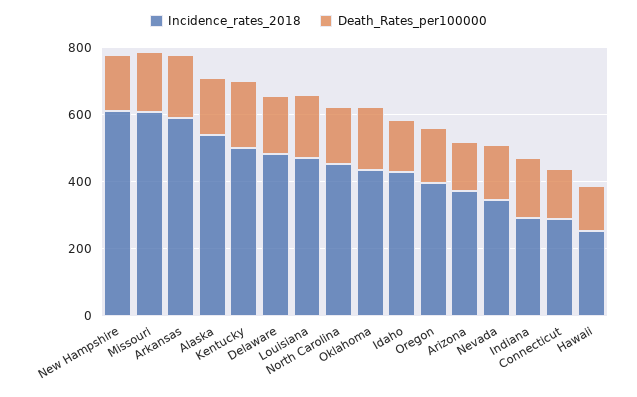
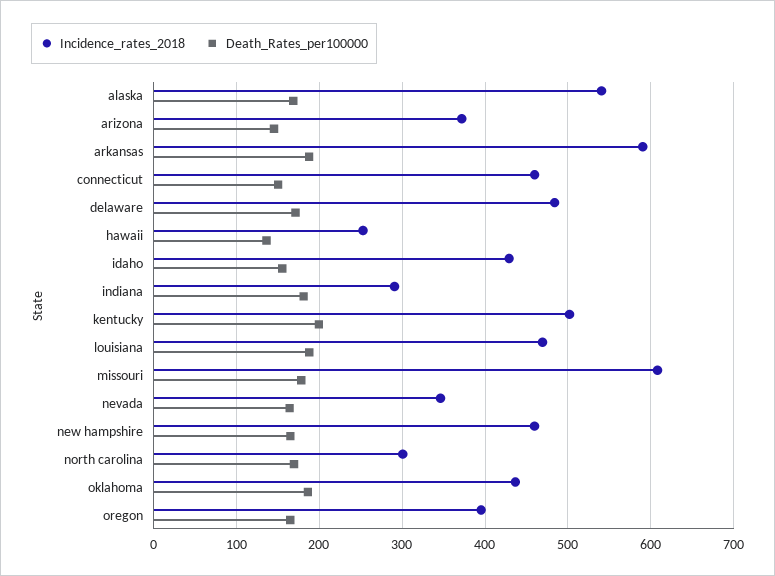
Incidence_rates_2018, New Hampshire: 600 -> 460
Incidence_rates_2018, North Carolina: 450 -> 300
Incidence_rates_2018, Connecticut: 300 -> 460

